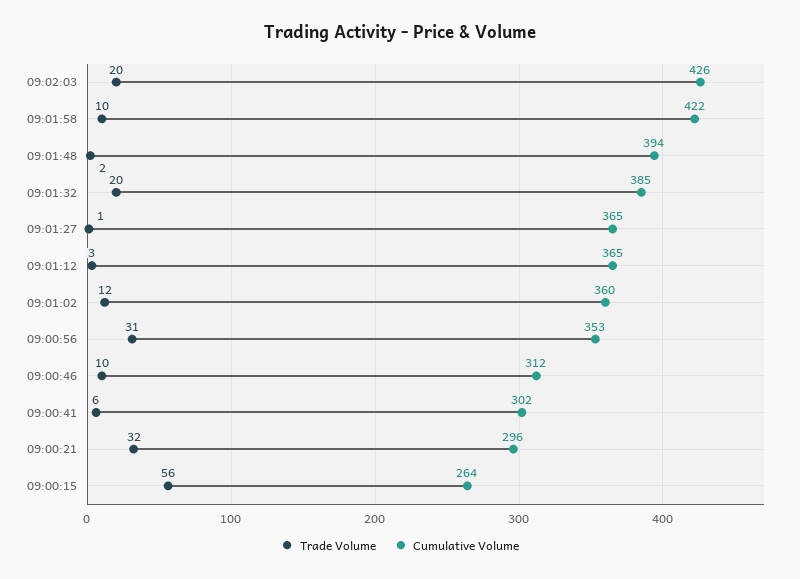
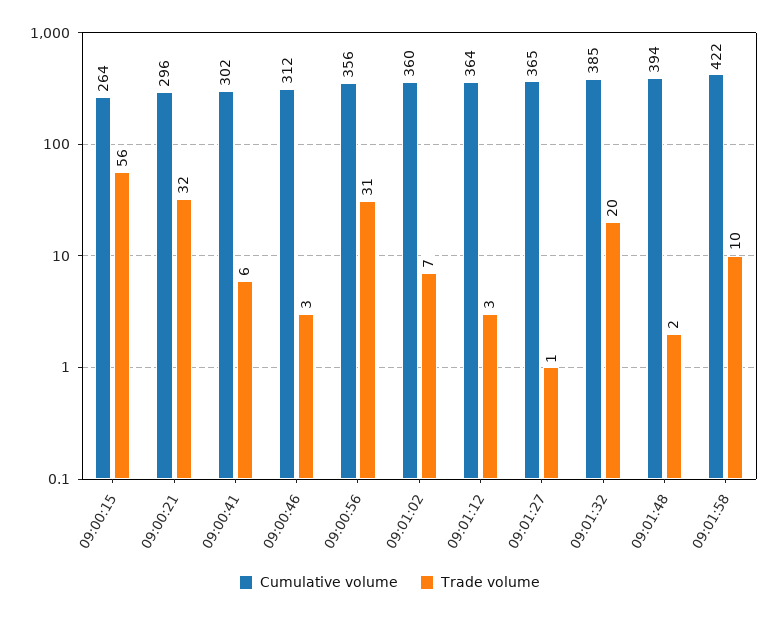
Trade Volume, 09:02:03: 20 -> none
Cumulative Volume, 09:02:03: 426 -> none
Cumulative Volume, 09:01:12: 365 -> 364
Trade Volume, 09:01:02: 12 -> 7
Cumulative Volume, 09:00:56: 353 -> 356
Trade Volume, 09:00:46: 10 -> 3

